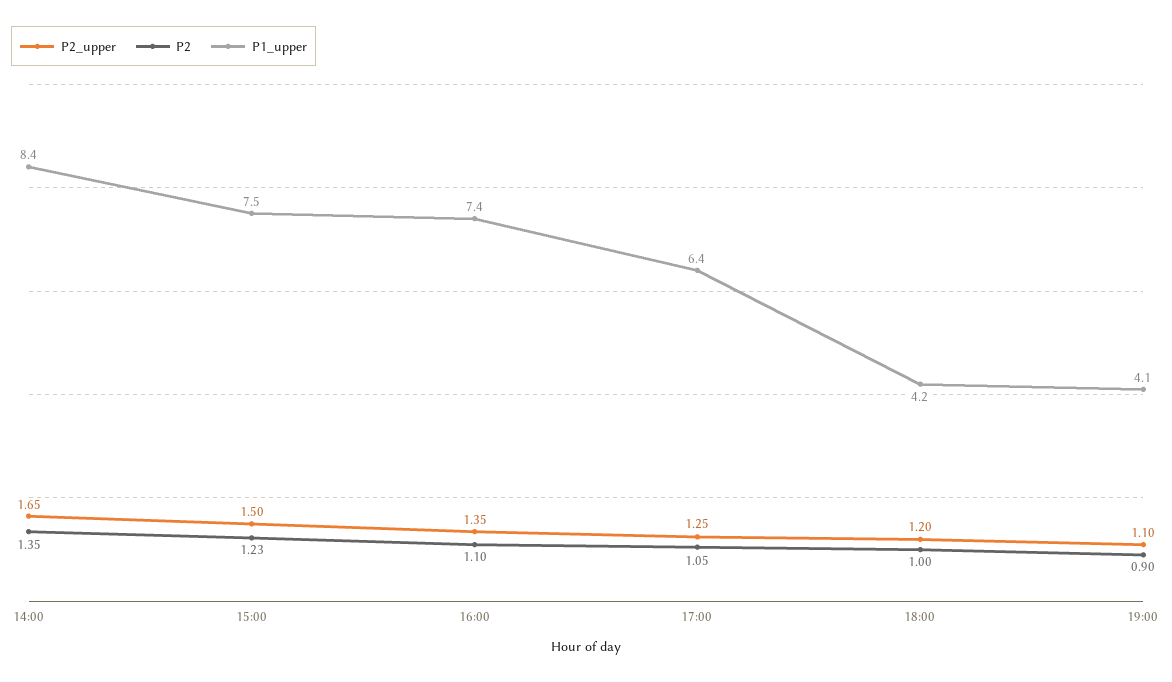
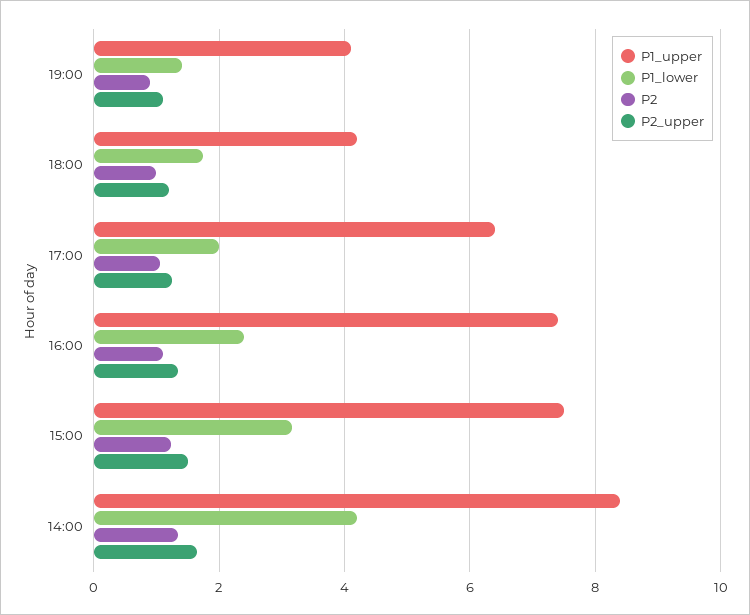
P1_lower, 19:00: none -> 1.4
P1_lower, 18:00: none -> 1.8
P1_lower, 17:00: none -> 2
P1_lower, 16:00: none -> 2.4
P1_lower, 15:00: none -> 3.2
P1_lower, 14:00: none -> 4.2

